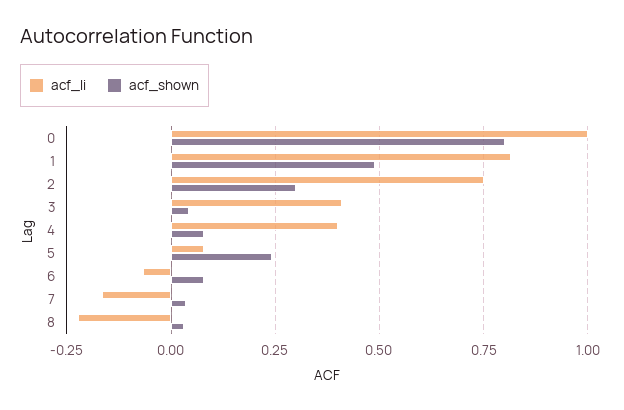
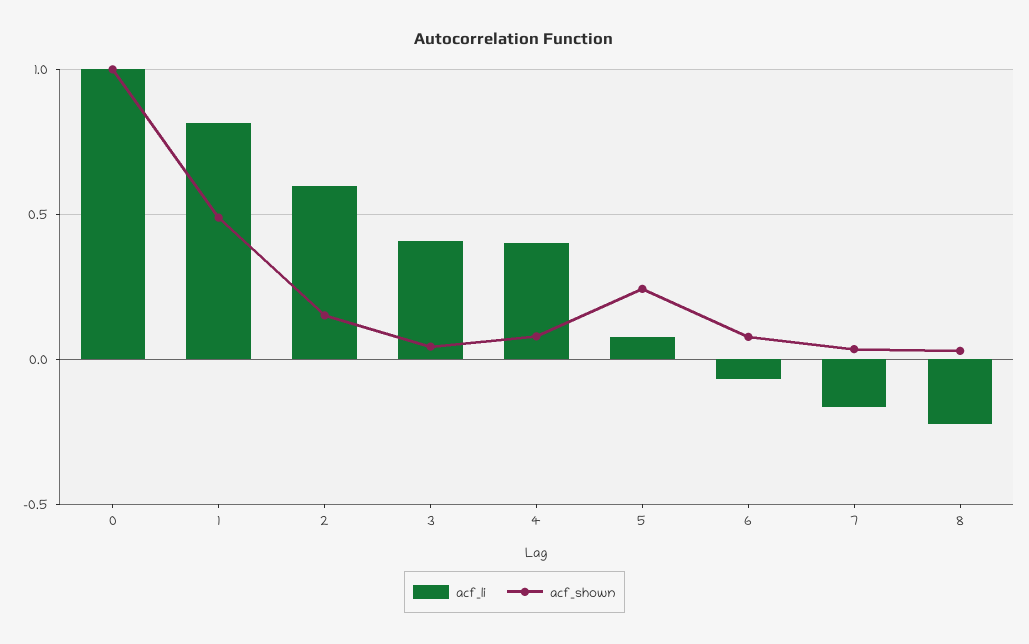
acf_shown, 0: 0.8 -> 1
acf_li, 2: 0.75 -> 0.6
acf_shown, 2: 0.3 -> 0.15

